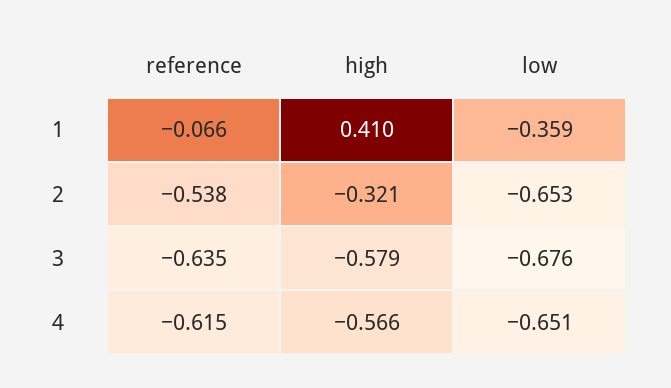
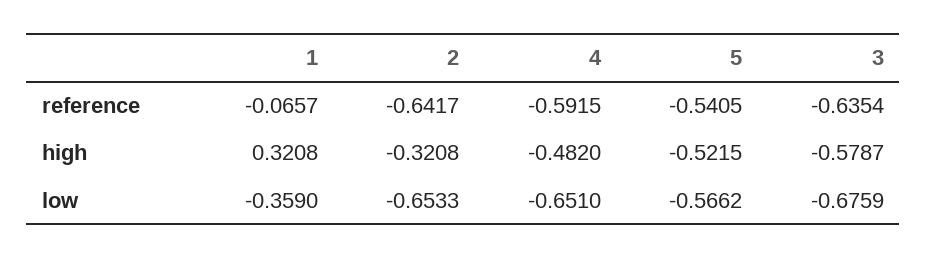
high, 1: 0.41 -> 0.3208
reference, 2: -0.538 -> -0.6417
reference, 4: -0.615 -> -0.5915
high, 4: -0.566 -> -0.482
reference, 5: none -> -0.5405
high, 5: none -> -0.5215
low, 5: none -> -0.5662

